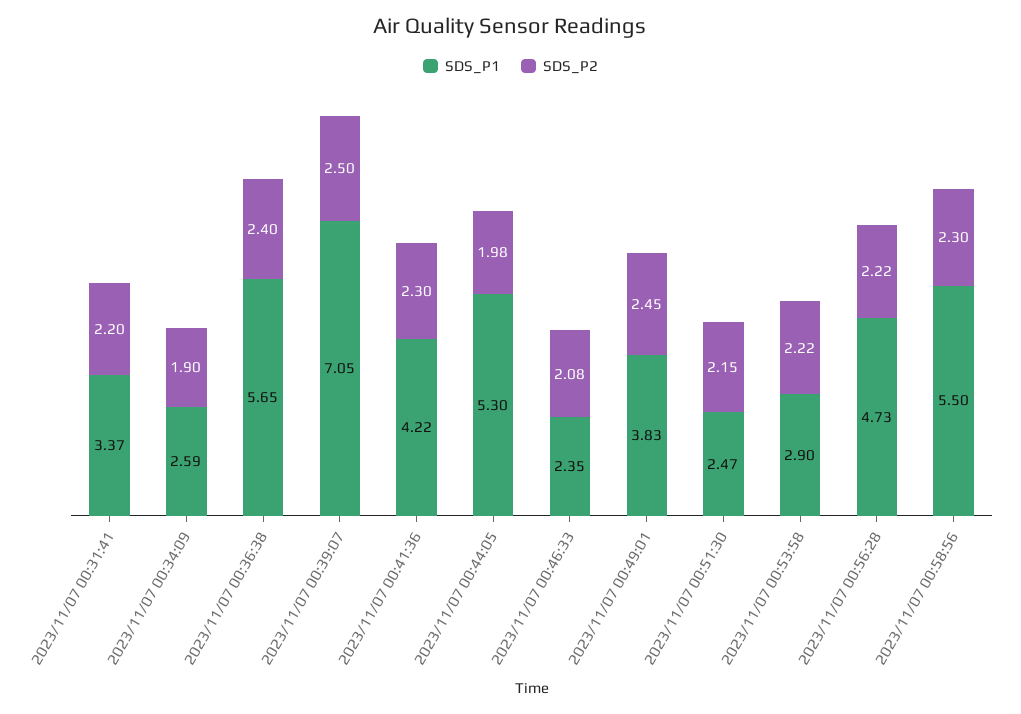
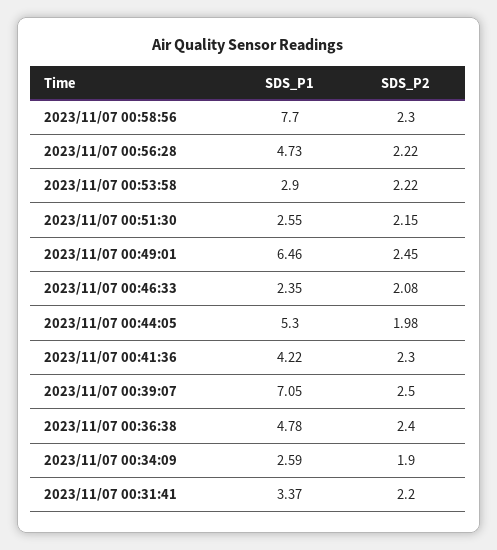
SDS_P1, 2023/11/07 00:36:38: 5.65 -> 4.78
SDS_P1, 2023/11/07 00:49:01: 3.83 -> 6.46
SDS_P1, 2023/11/07 00:51:30: 2.47 -> 2.55
SDS_P1, 2023/11/07 00:58:56: 5.5 -> 7.7

